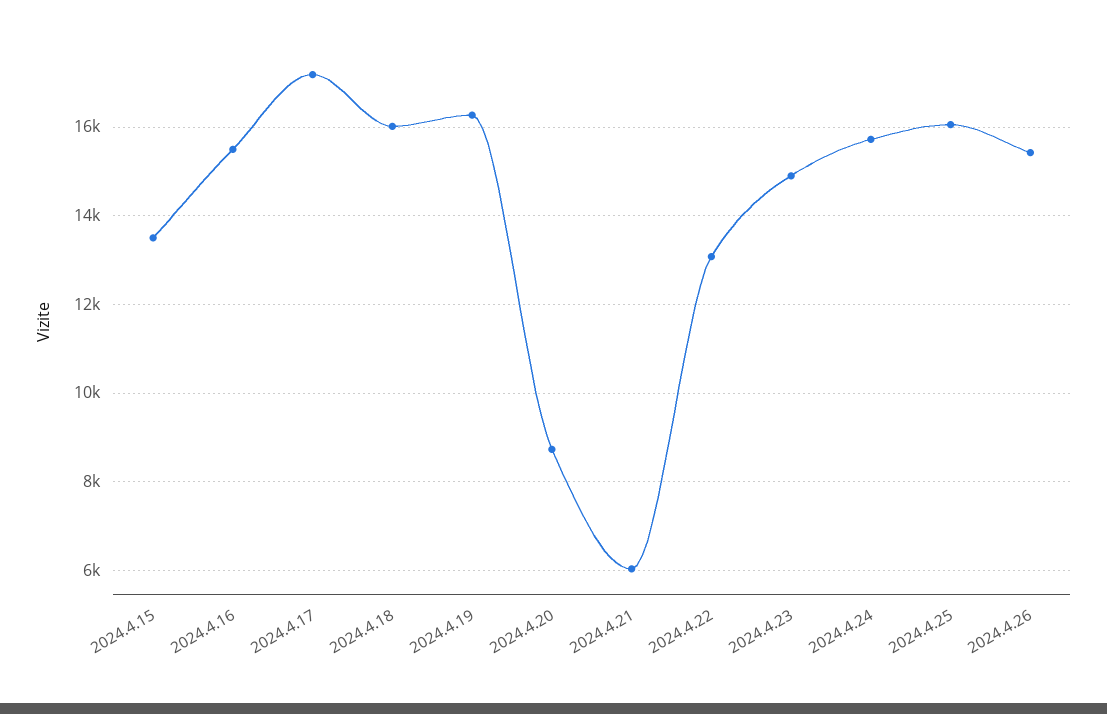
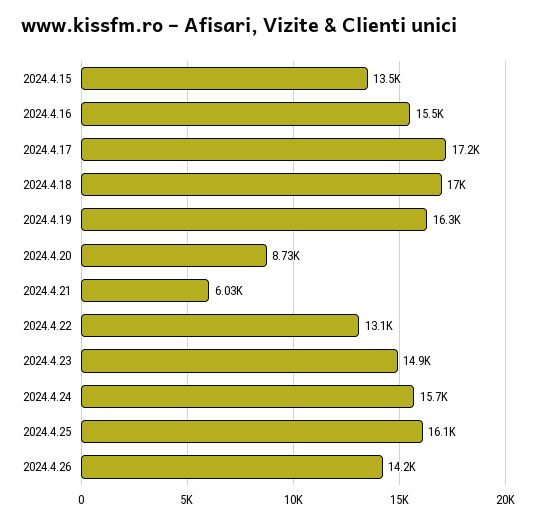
2024.4.18: 16000 -> 17000
2024.4.26: 15400 -> 14200

